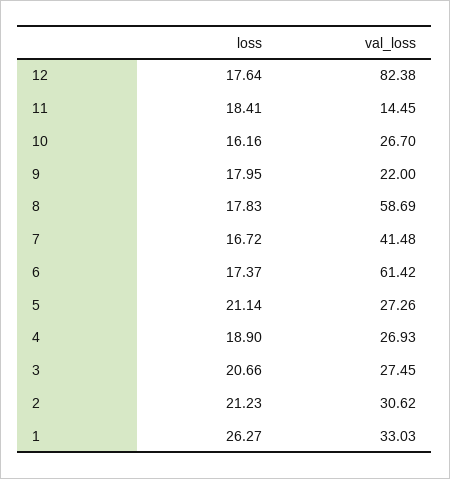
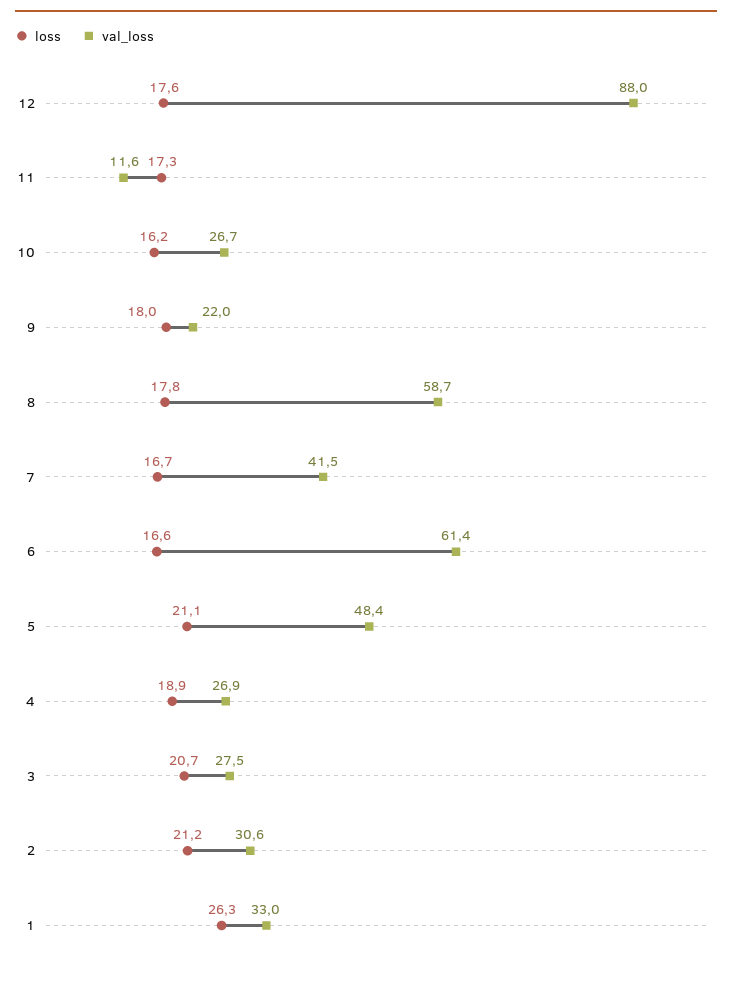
val_loss, 12: 82.38 -> 88
loss, 11: 18.41 -> 17.3
val_loss, 11: 14.45 -> 11.6
loss, 6: 17.37 -> 16.6
val_loss, 5: 27.26 -> 48.4

